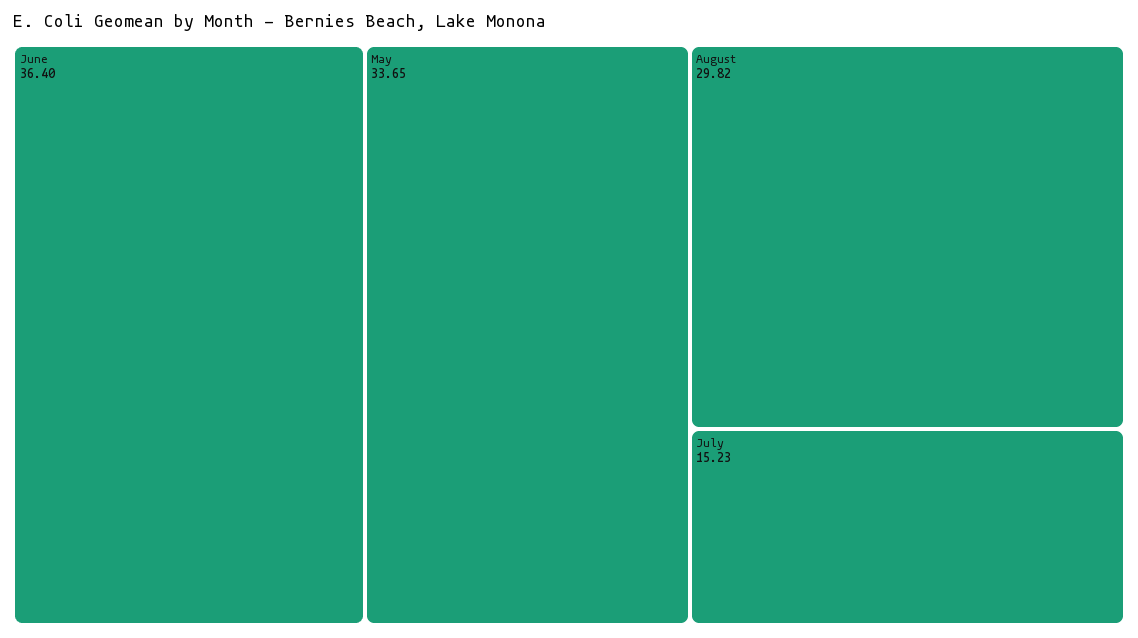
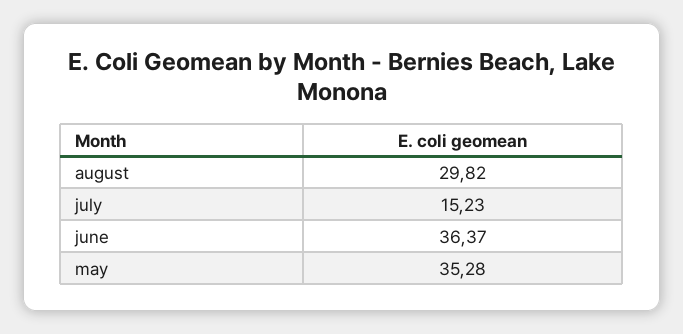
June: 36.4 -> 36.37
May: 33.65 -> 35.28

